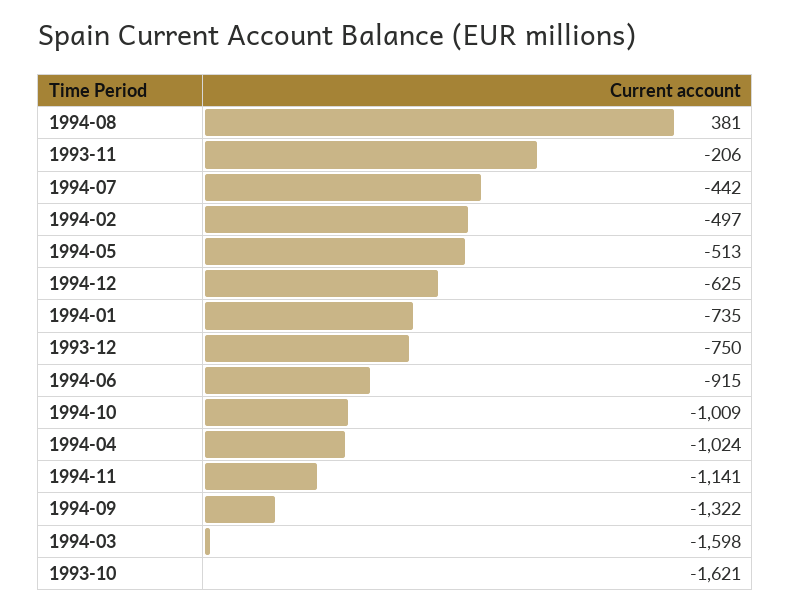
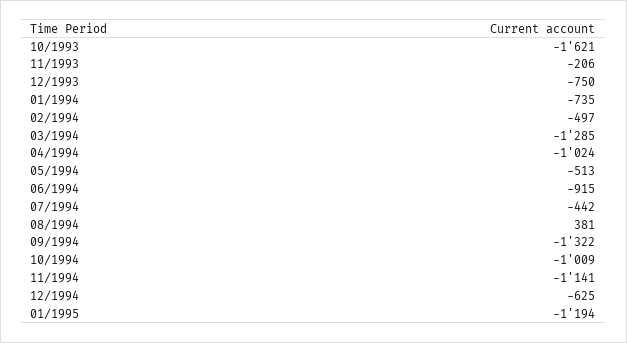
1994-03: -1598 -> -1285
01/1995: none -> -1194

